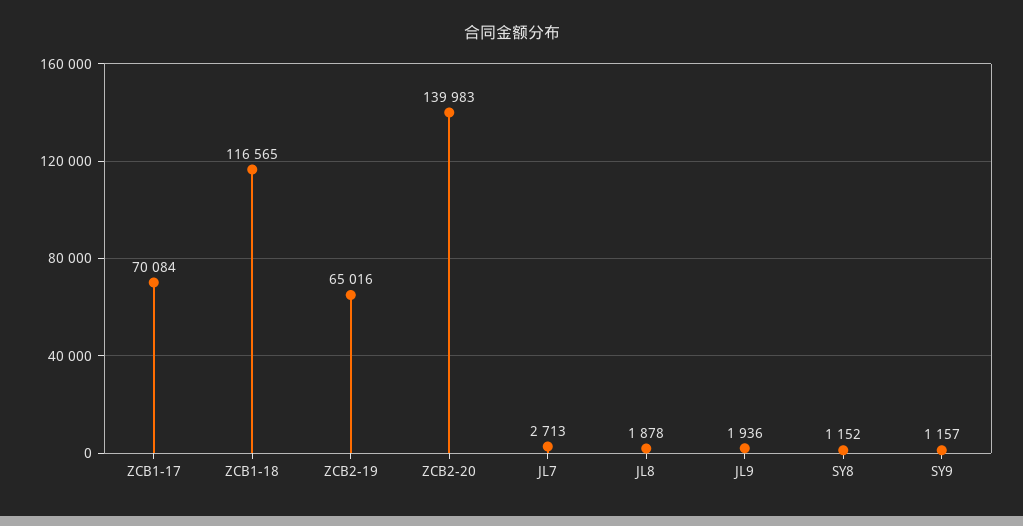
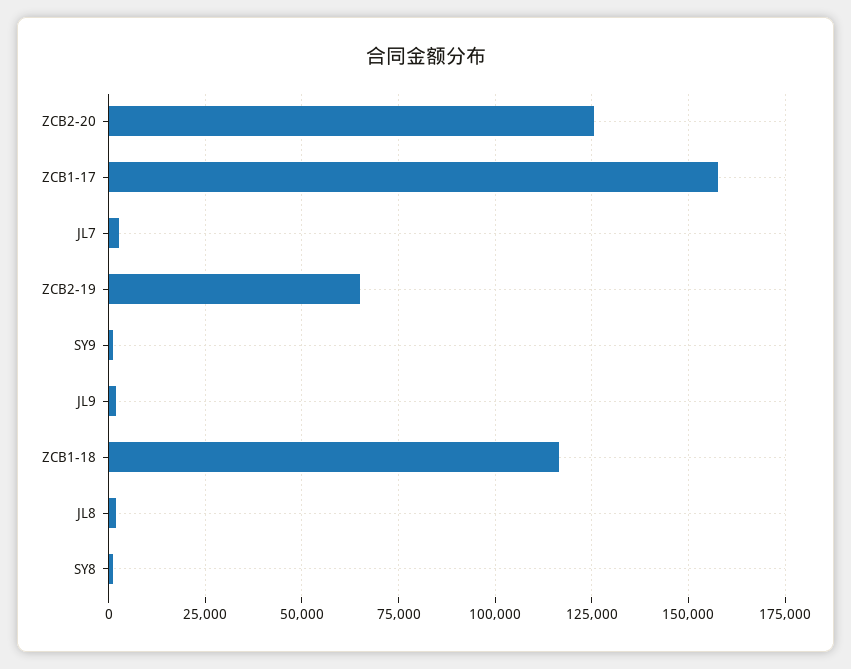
ZCB1-17: 70084 -> 157500
ZCB2-20: 139983 -> 125000

